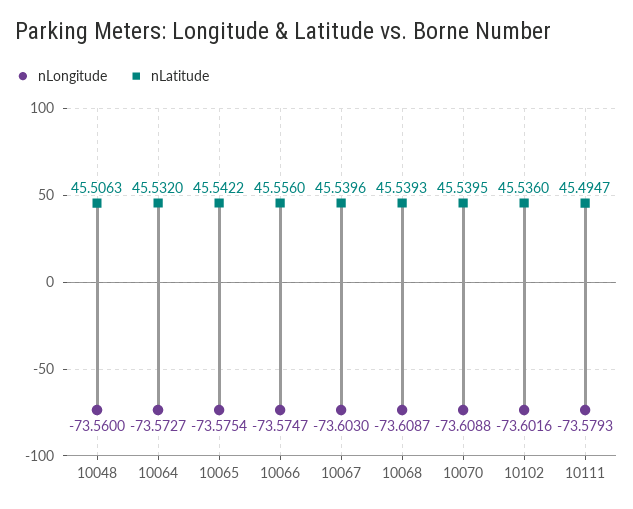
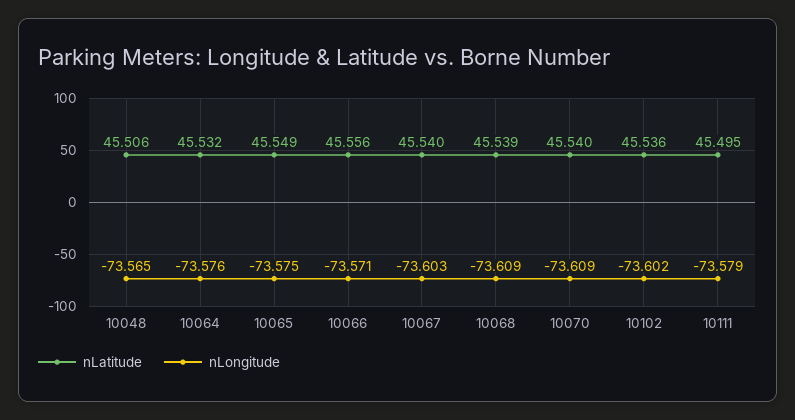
nLongitude, 10048: -73.56 -> -73.565
nLongitude, 10064: -73.5727 -> -73.576
nLatitude, 10065: 45.5422 -> 45.549
nLongitude, 10066: -73.5747 -> -73.571

